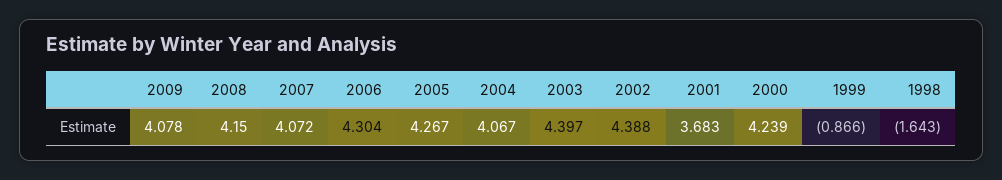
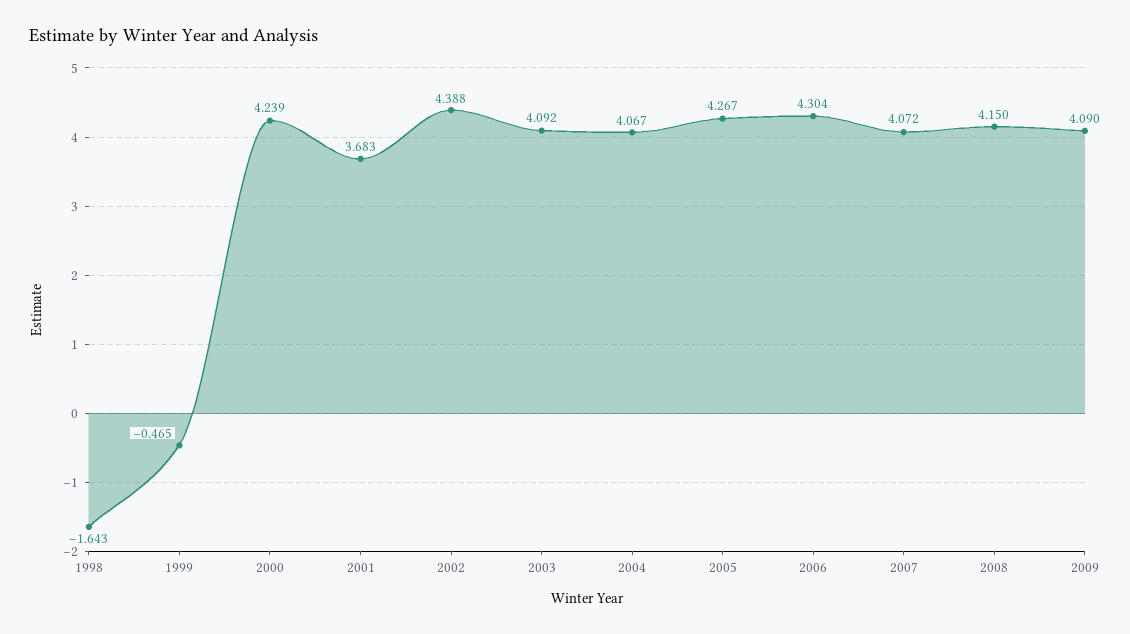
2009: 4.078 -> 4.09
2003: 4.397 -> 4.092
1999: -0.866 -> -0.465

